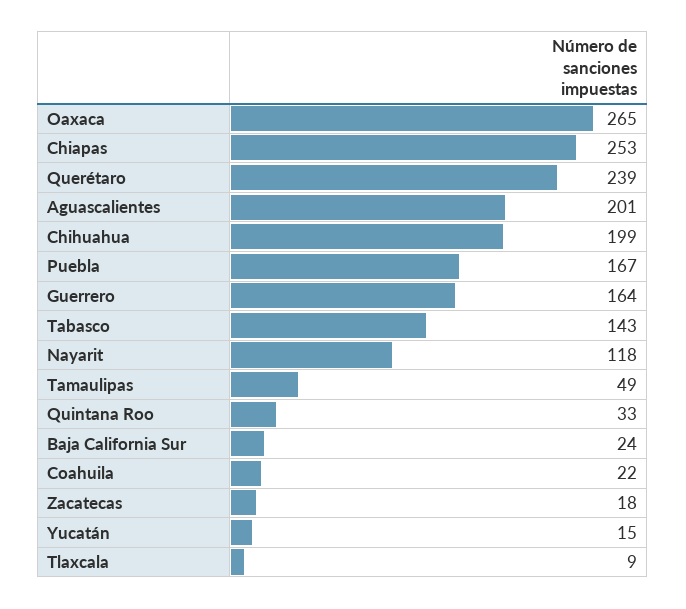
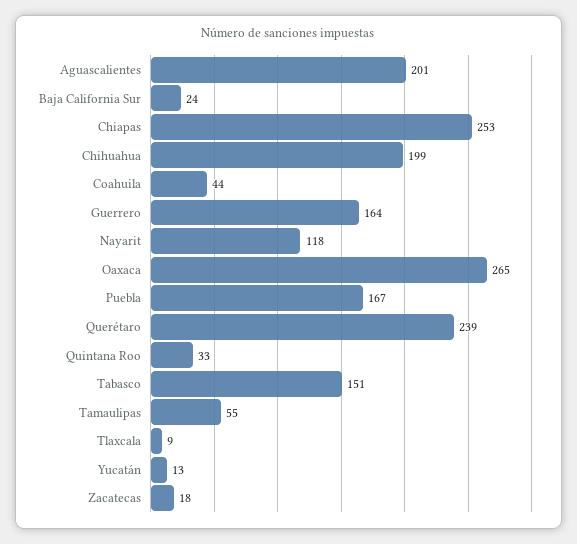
Tabasco: 143 -> 151
Tamaulipas: 49 -> 55
Coahuila: 22 -> 44
Yucatán: 15 -> 13

